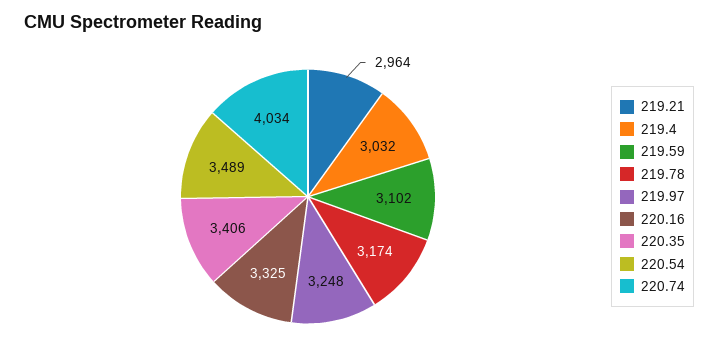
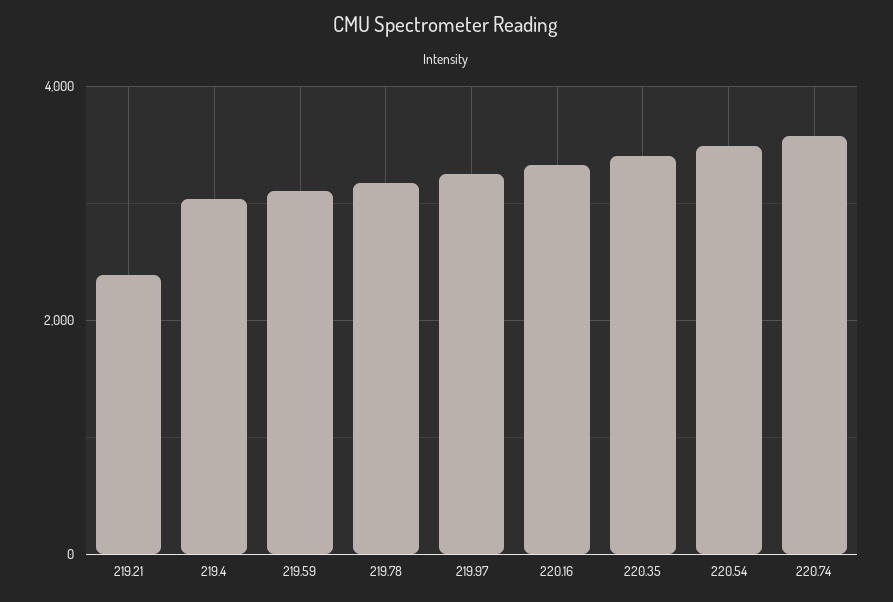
219.21: 2964 -> 2400
220.74: 4034 -> 3600

